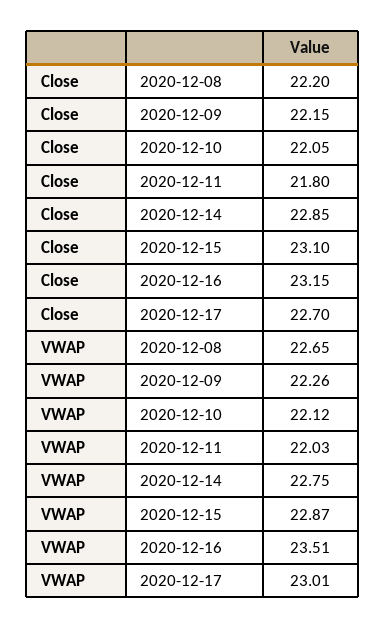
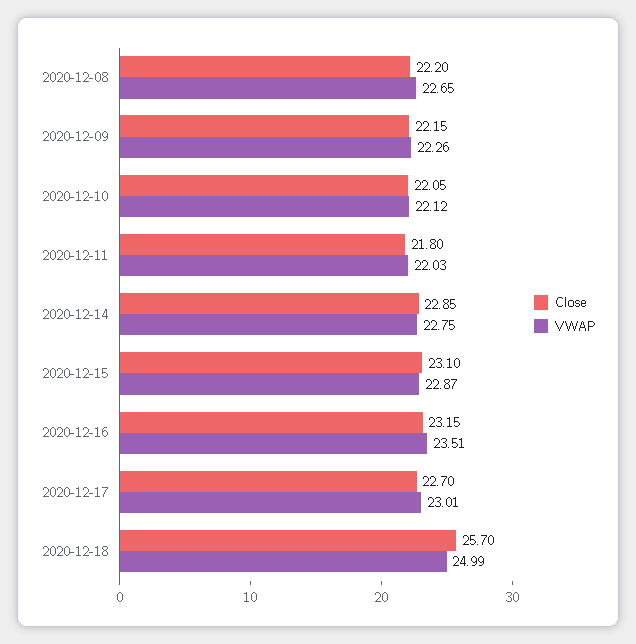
Close, 2020-12-18: none -> 25.7
VWAP, 2020-12-18: none -> 24.99

